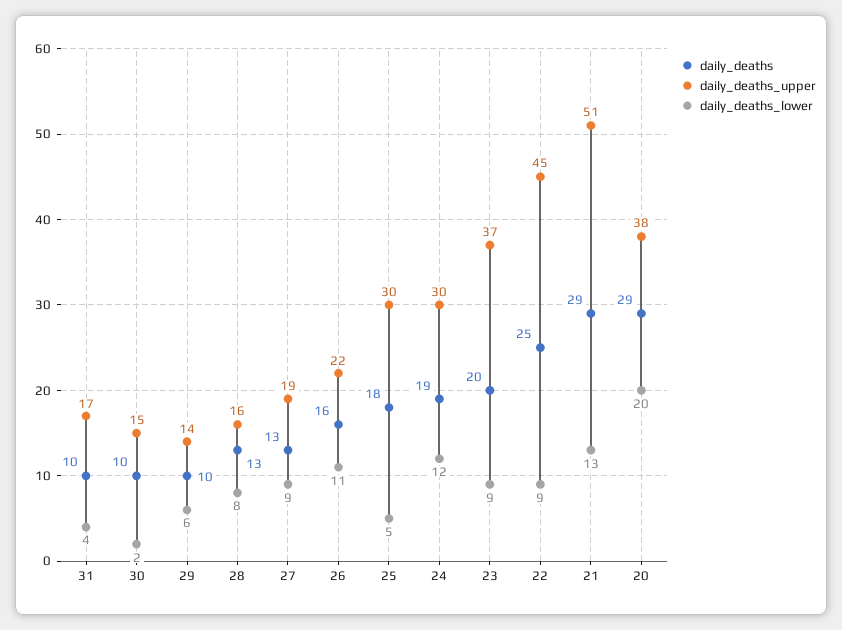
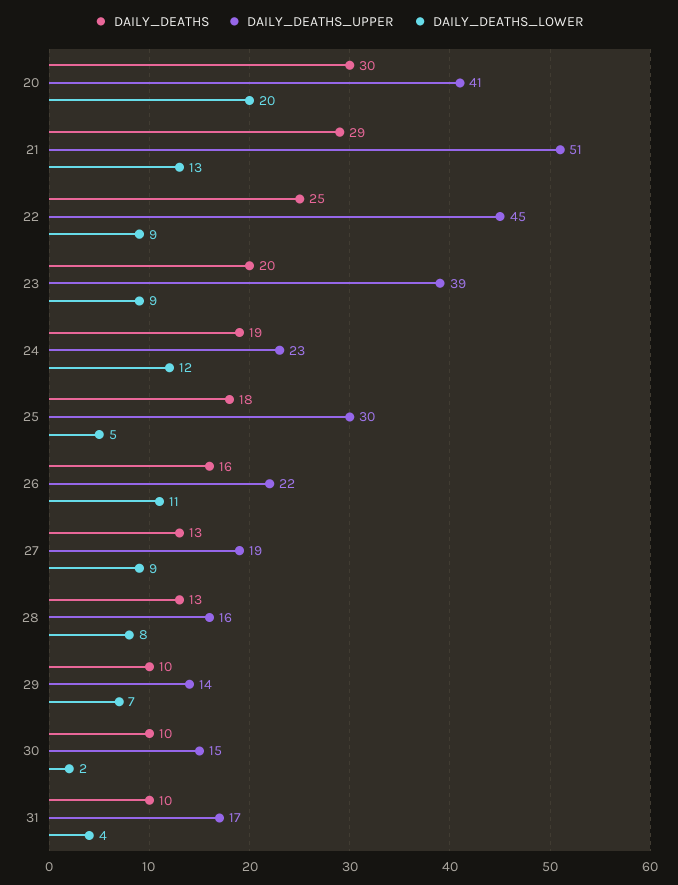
daily_deaths_lower, 29: 6 -> 7
daily_deaths_upper, 24: 30 -> 23
daily_deaths_upper, 23: 37 -> 39
daily_deaths, 20: 29 -> 30
daily_deaths_upper, 20: 38 -> 41

